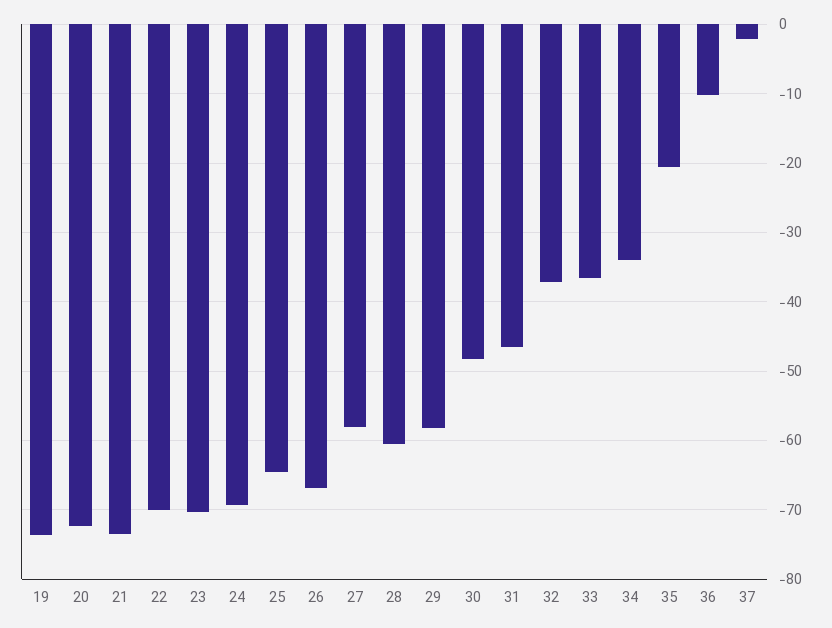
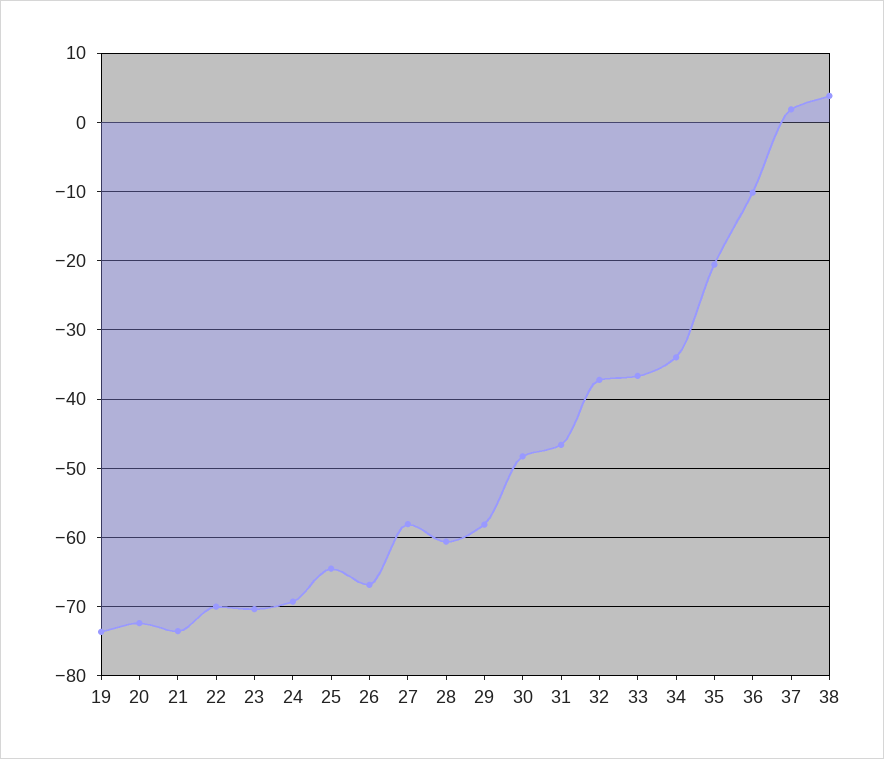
37: -2 -> 2
38: none -> 4

